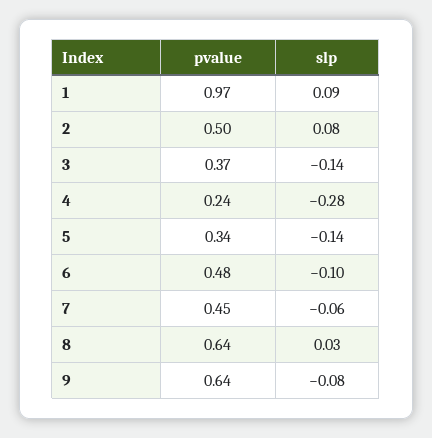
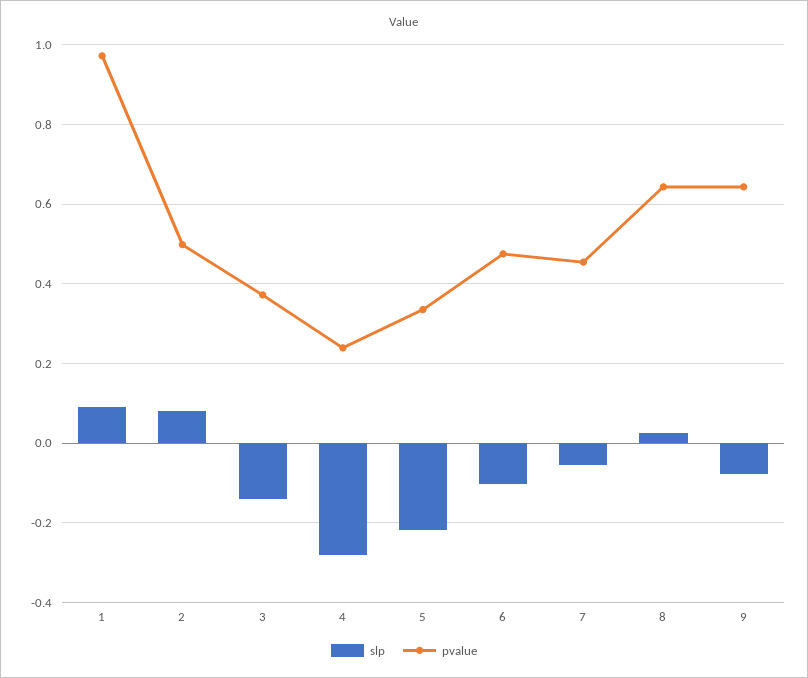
slp, 5: -0.14 -> -0.22

